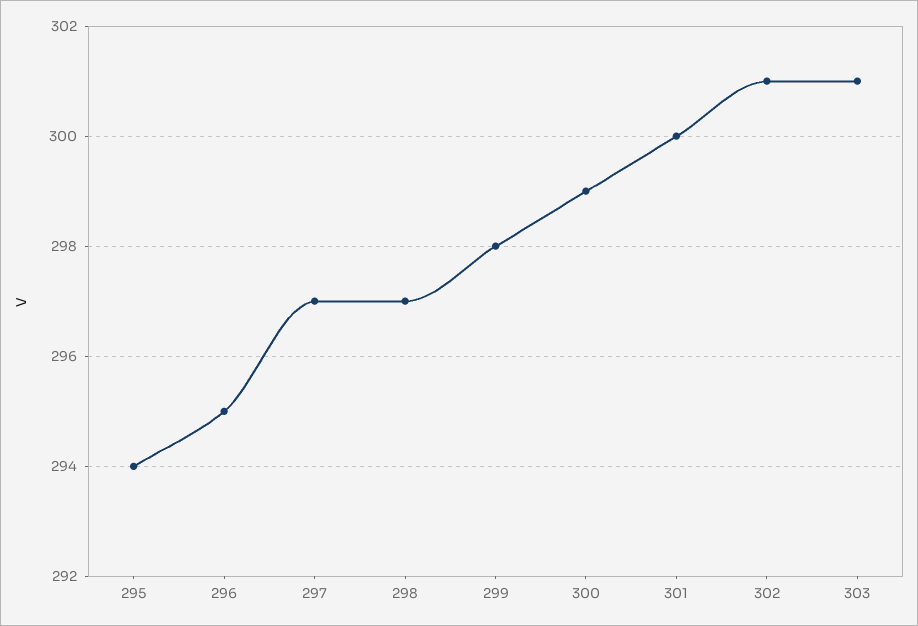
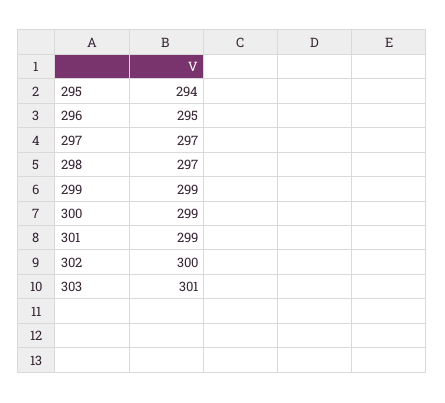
299: 298 -> 299
301: 300 -> 299
302: 301 -> 300

